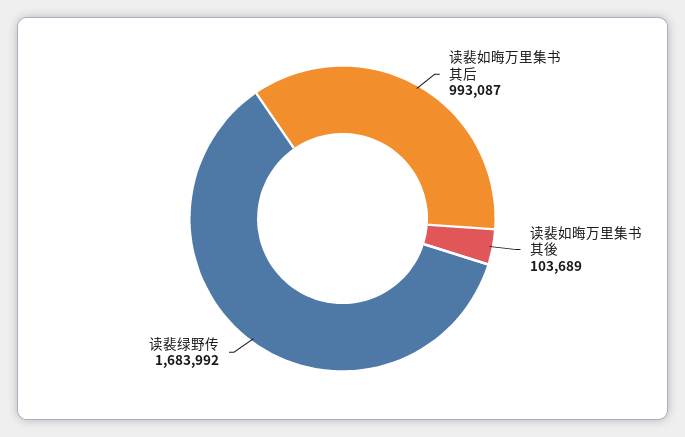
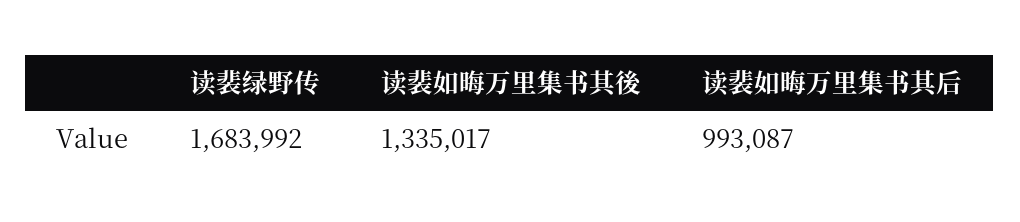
读裴如晦万里集书其後: 103689 -> 1335017

